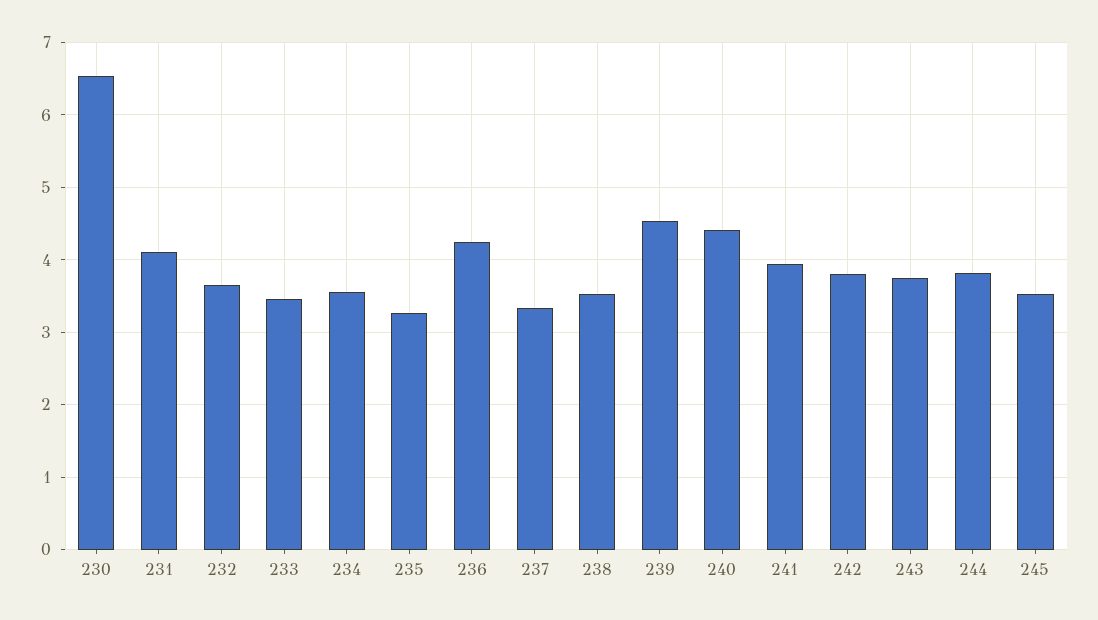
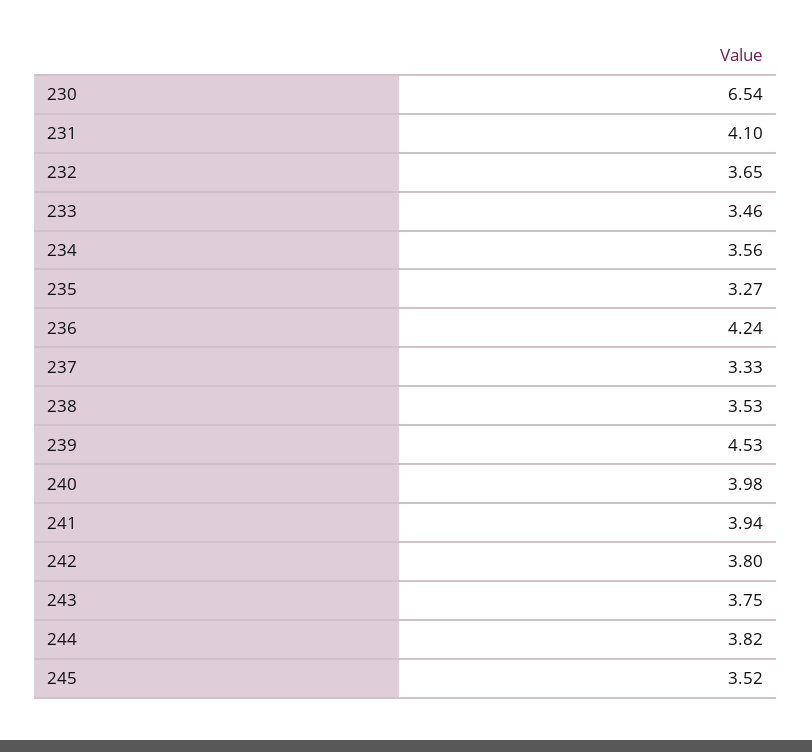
240: 4.4 -> 3.98

